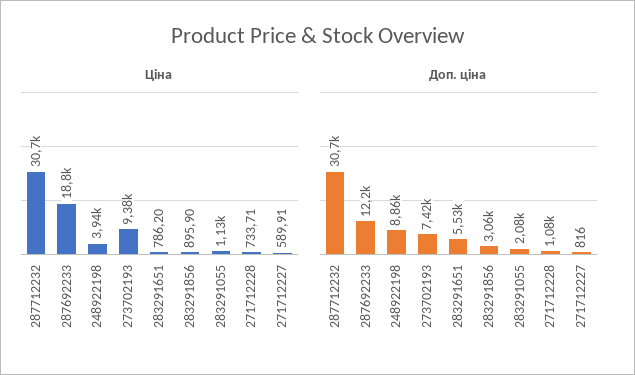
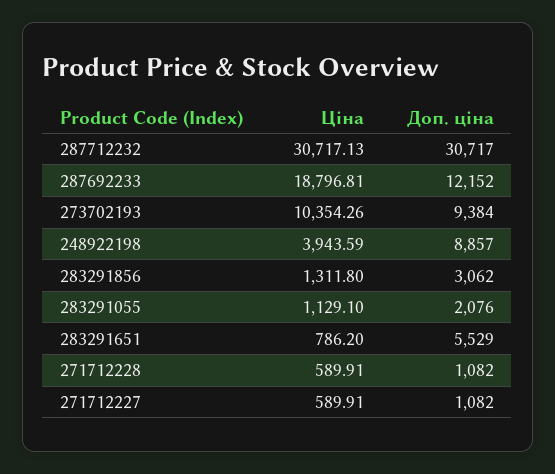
Ціна, 273702193: 9380 -> 10354.26
Ціна, 283291856: 895.9 -> 1311.8
Ціна, 271712228: 733.71 -> 589.91
Доп. ціна, 273702193: 7420 -> 9384
Доп. ціна, 271712227: 816 -> 1082

